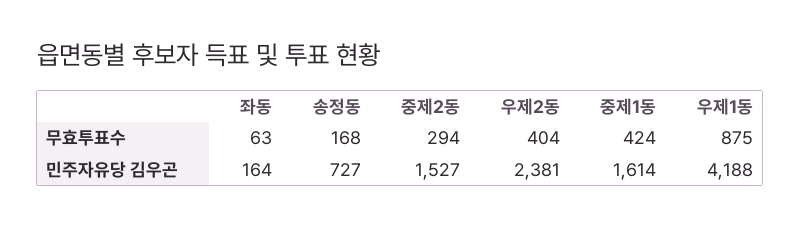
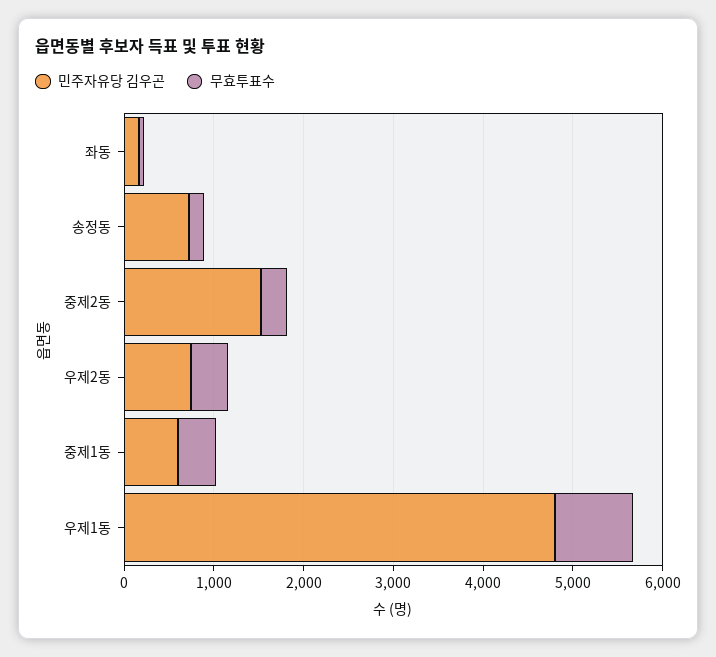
민주자유당 김우곤, 우제2동: 2381 -> 800
민주자유당 김우곤, 중제1동: 1614 -> 600
민주자유당 김우곤, 우제1동: 4188 -> 4800

